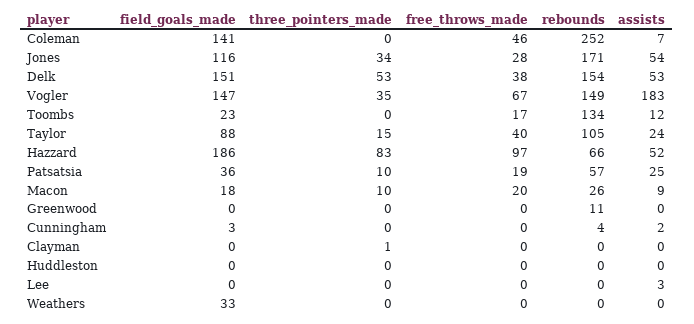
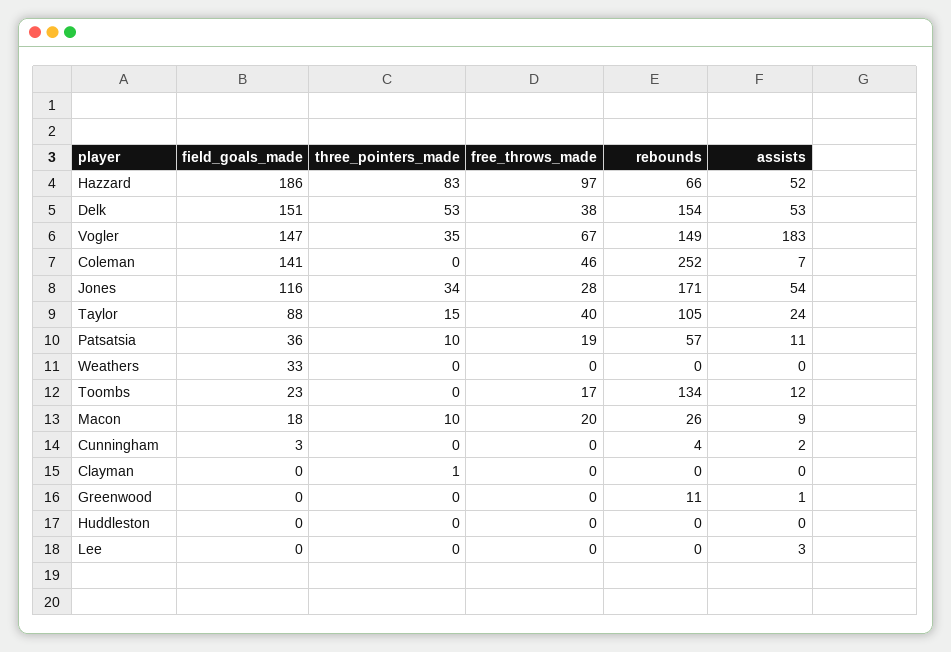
assists, Patsatsia: 25 -> 11
assists, Greenwood: 0 -> 1

